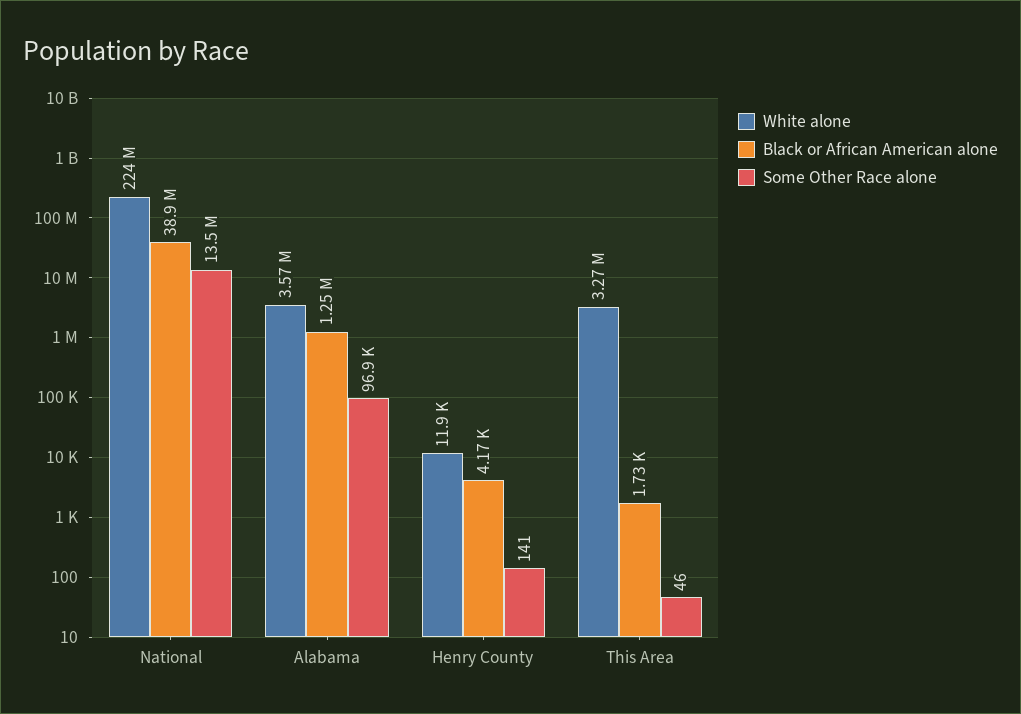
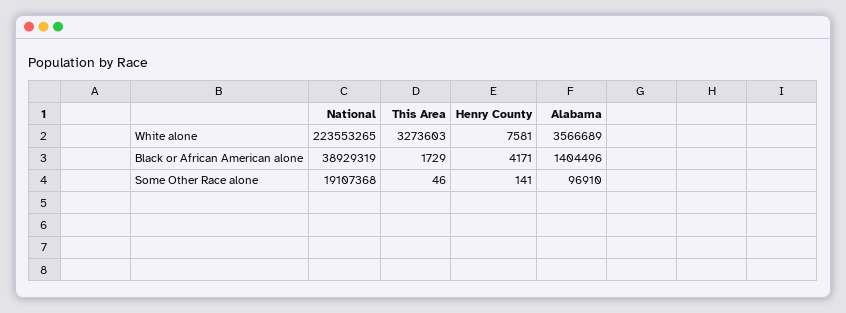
Some Other Race alone, National: 13500000 -> 19107368
Black or African American alone, Alabama: 1250000 -> 1404496
White alone, Henry County: 11900 -> 7581

